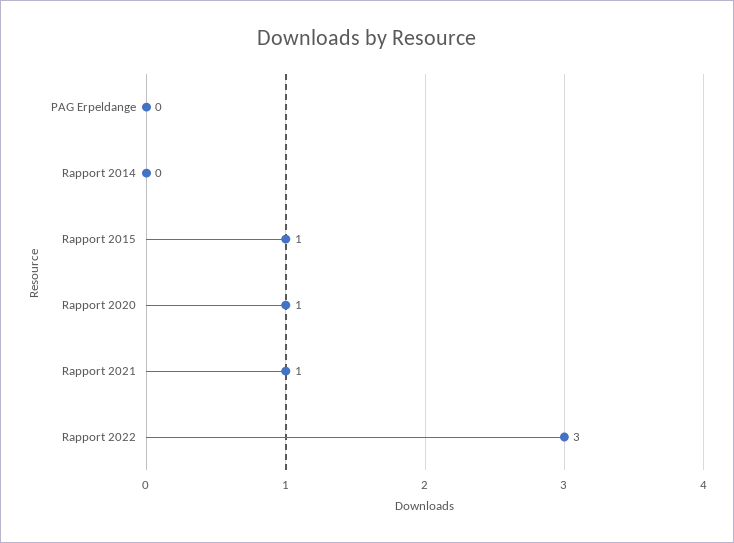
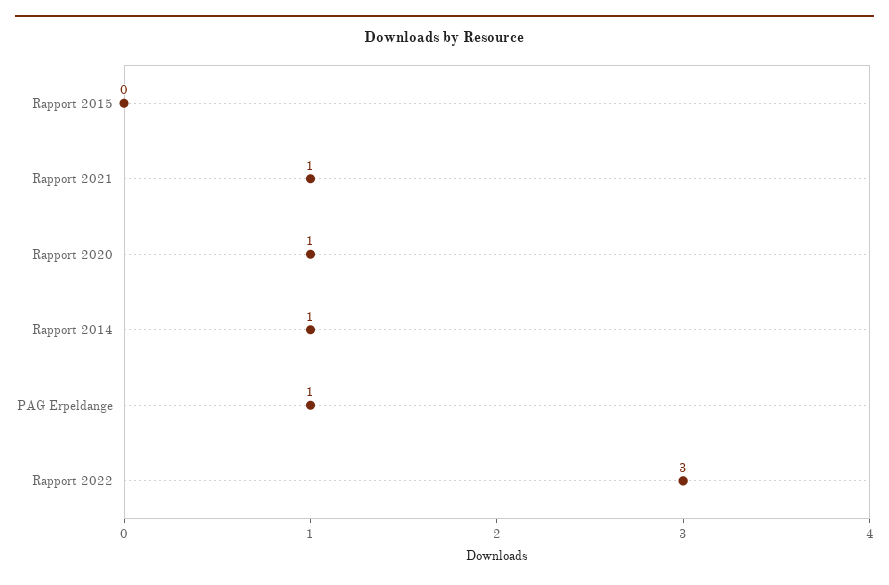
PAG Erpeldange: 0 -> 1
Rapport 2014: 0 -> 1
Rapport 2015: 1 -> 0

